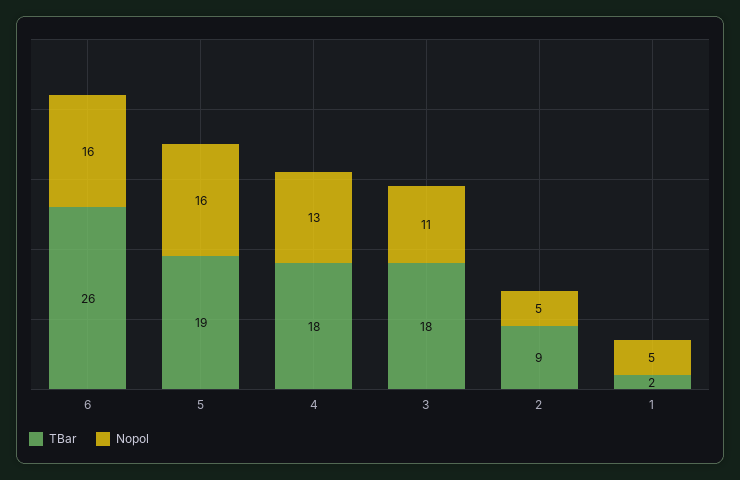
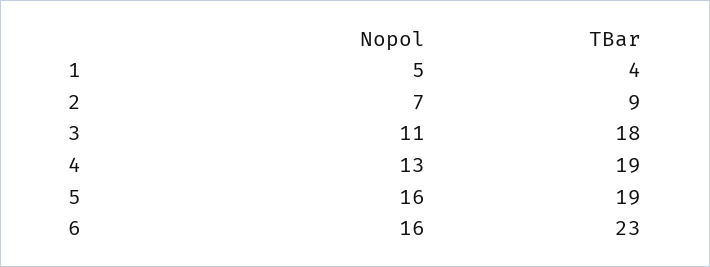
TBar, 6: 26 -> 23
TBar, 4: 18 -> 19
Nopol, 2: 5 -> 7
TBar, 1: 2 -> 4

